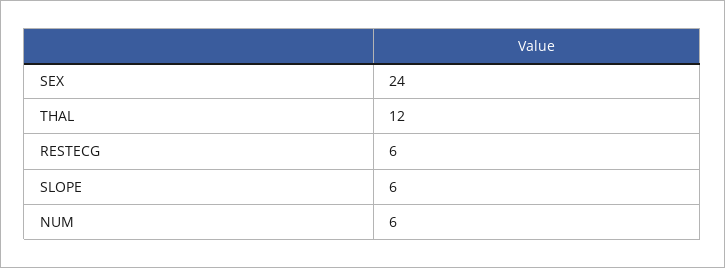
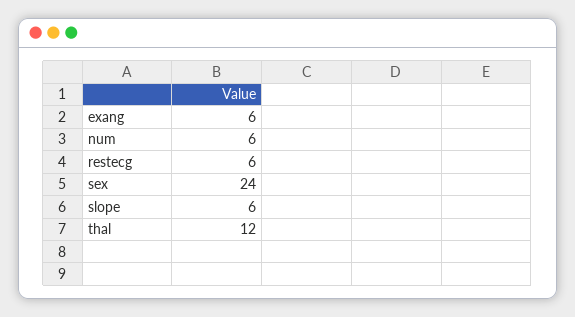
exang: none -> 6

